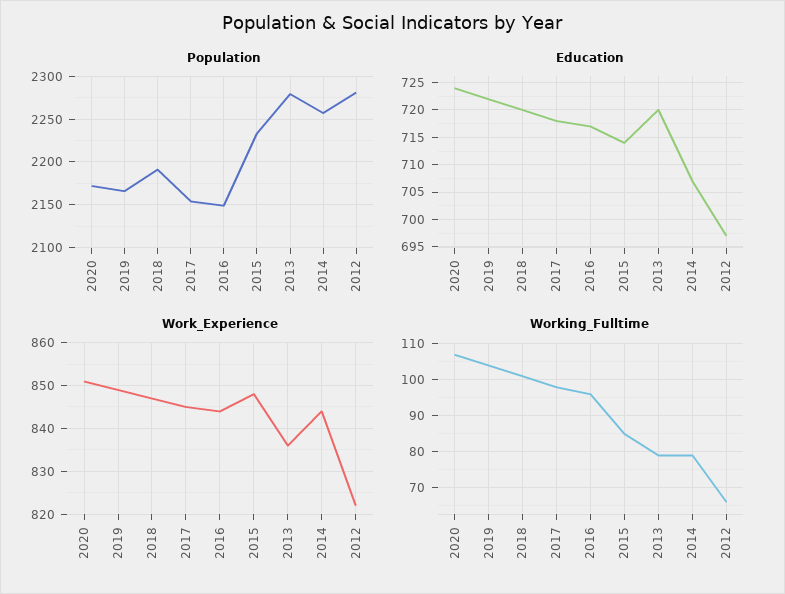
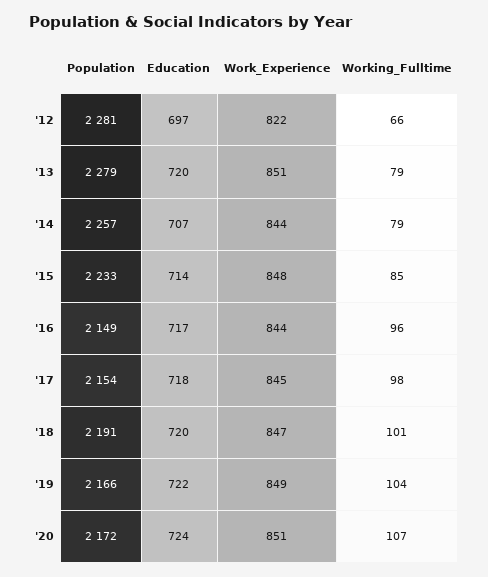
Work_Experience, 2013: 835 -> 851

